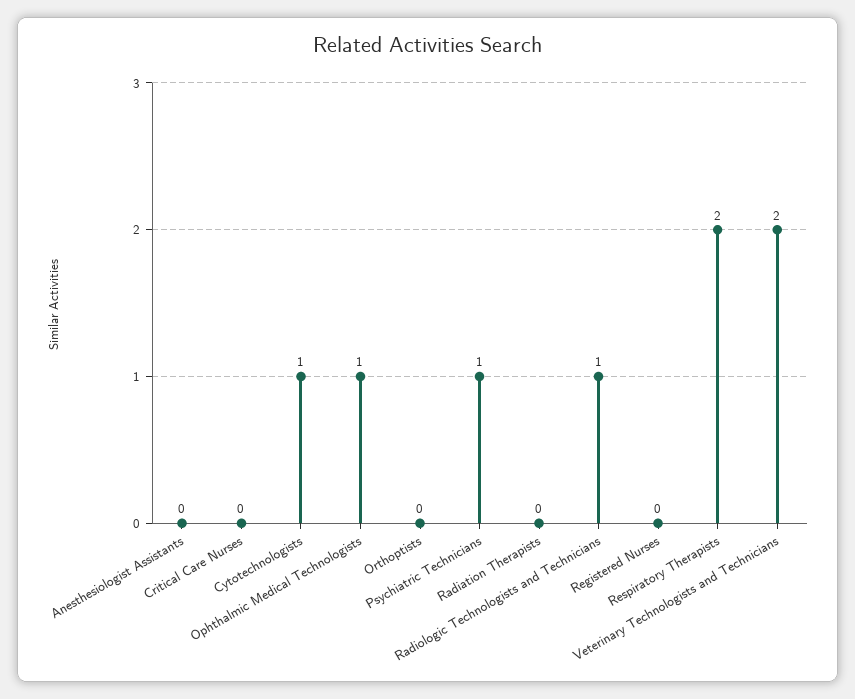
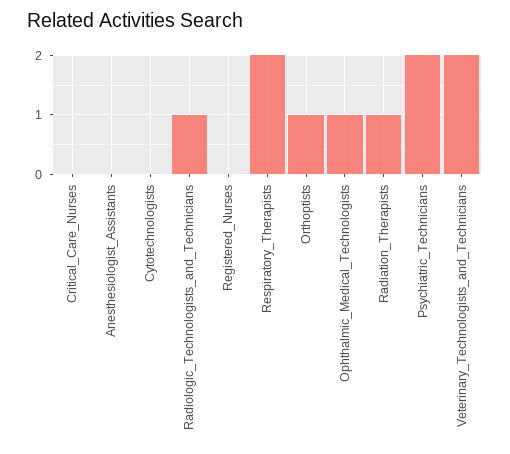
Cytotechnologists: 1 -> 0
Orthoptists: 0 -> 1
Psychiatric Technicians: 1 -> 2
Radiation Therapists: 0 -> 1

